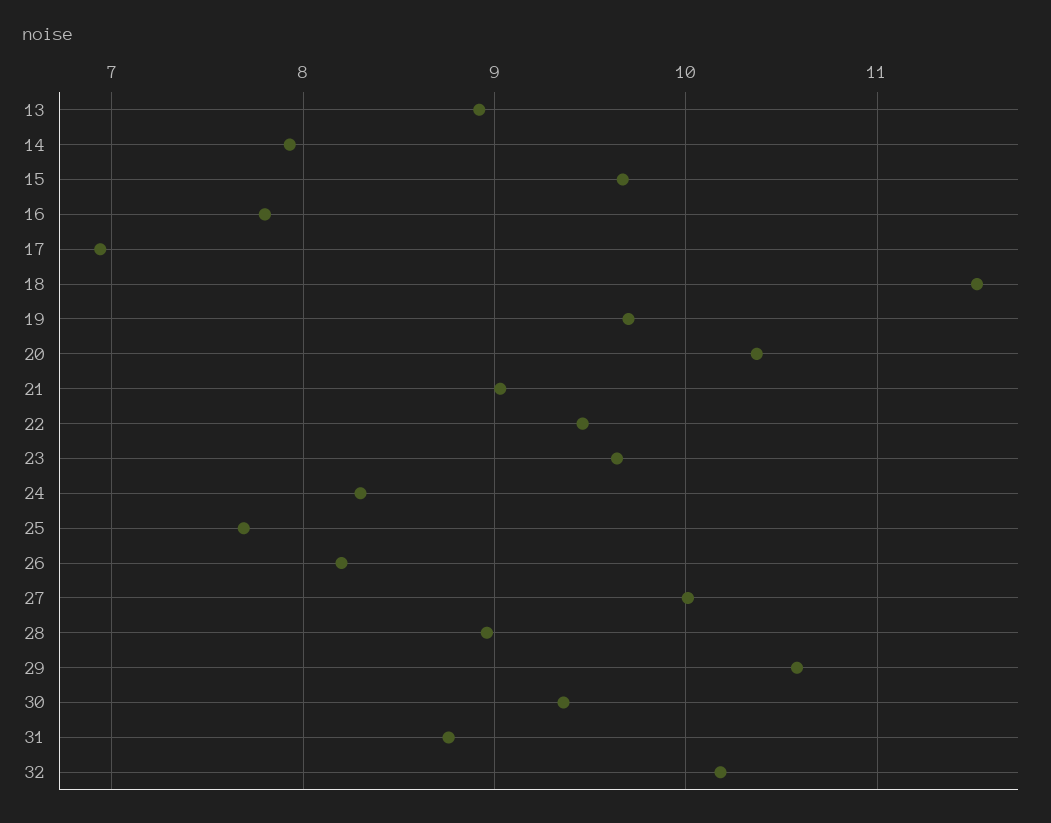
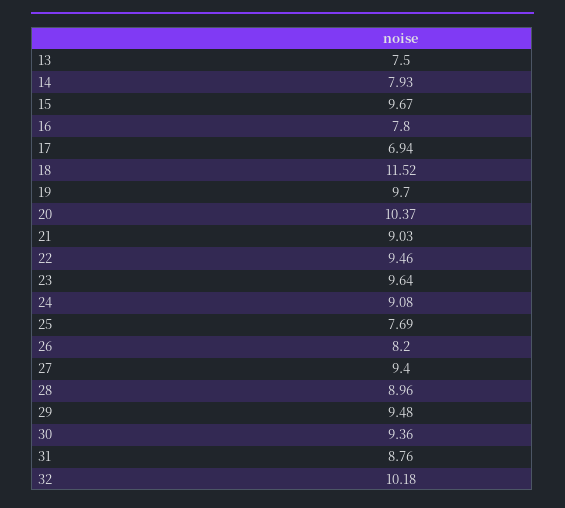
13: 8.9 -> 7.5
24: 8.3 -> 9.08
27: 10 -> 9.4
29: 10.6 -> 9.48

